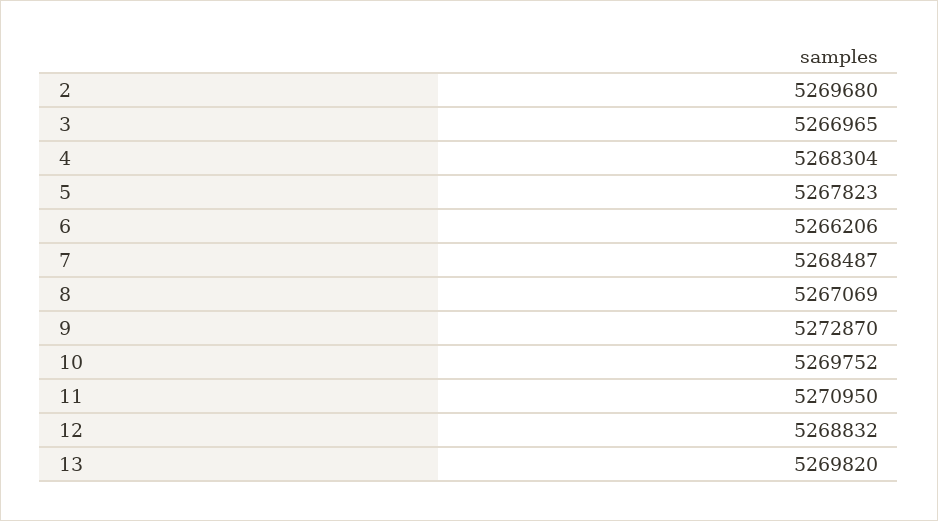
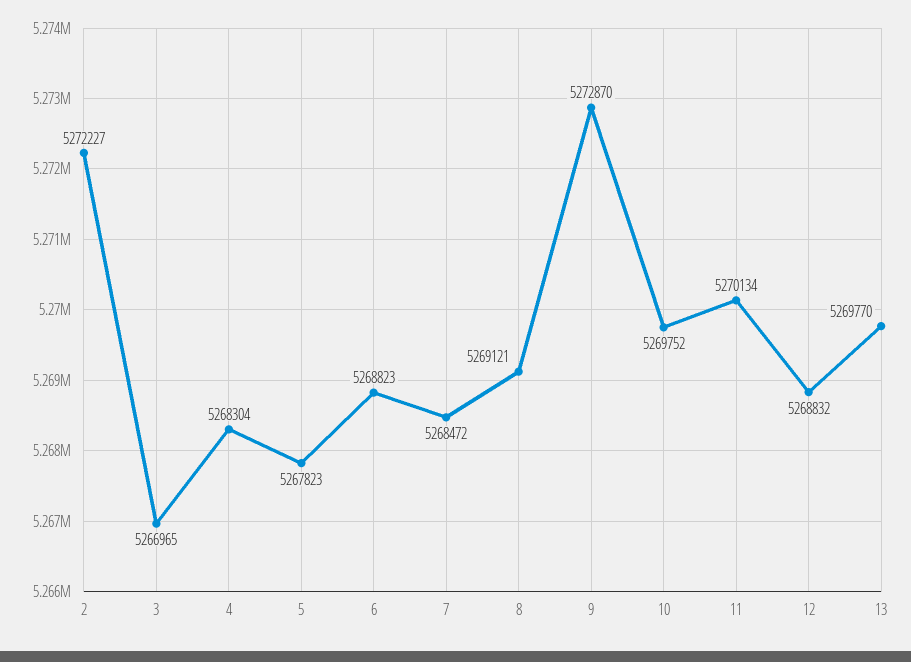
2: 5269680 -> 5272227
6: 5266206 -> 5268823
7: 5268487 -> 5268472
8: 5267069 -> 5269121
11: 5270950 -> 5270134
13: 5269820 -> 5269770

